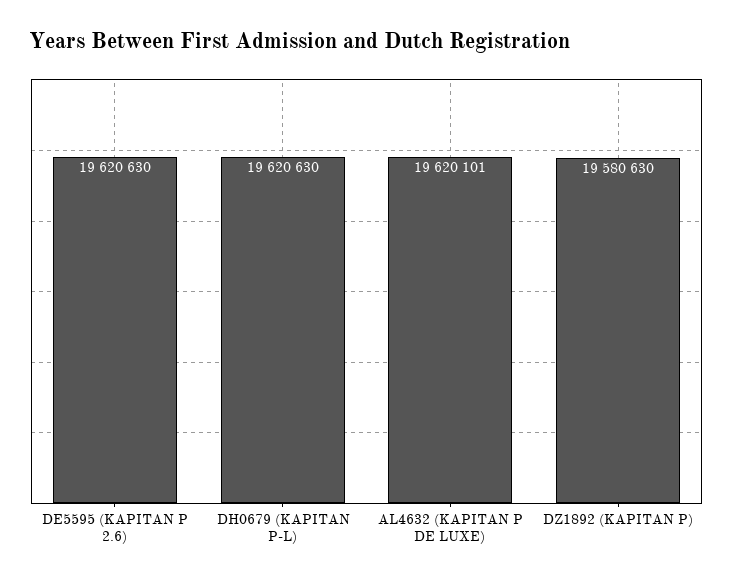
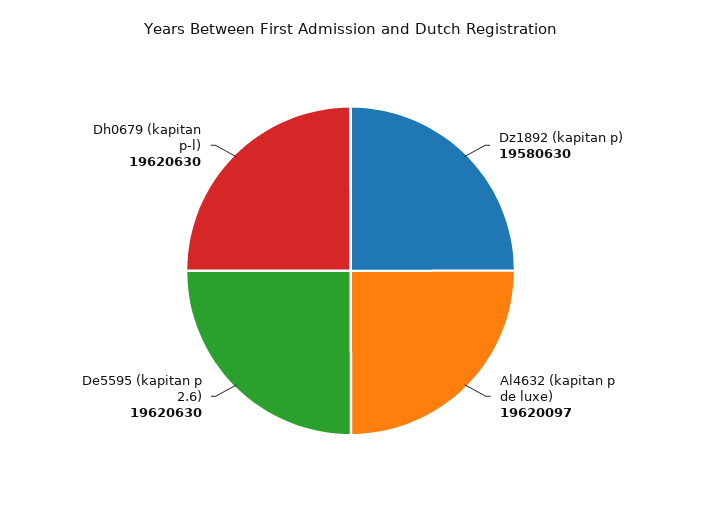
AL4632 (KAPITAN P DE LUXE): 19620101 -> 19620097

